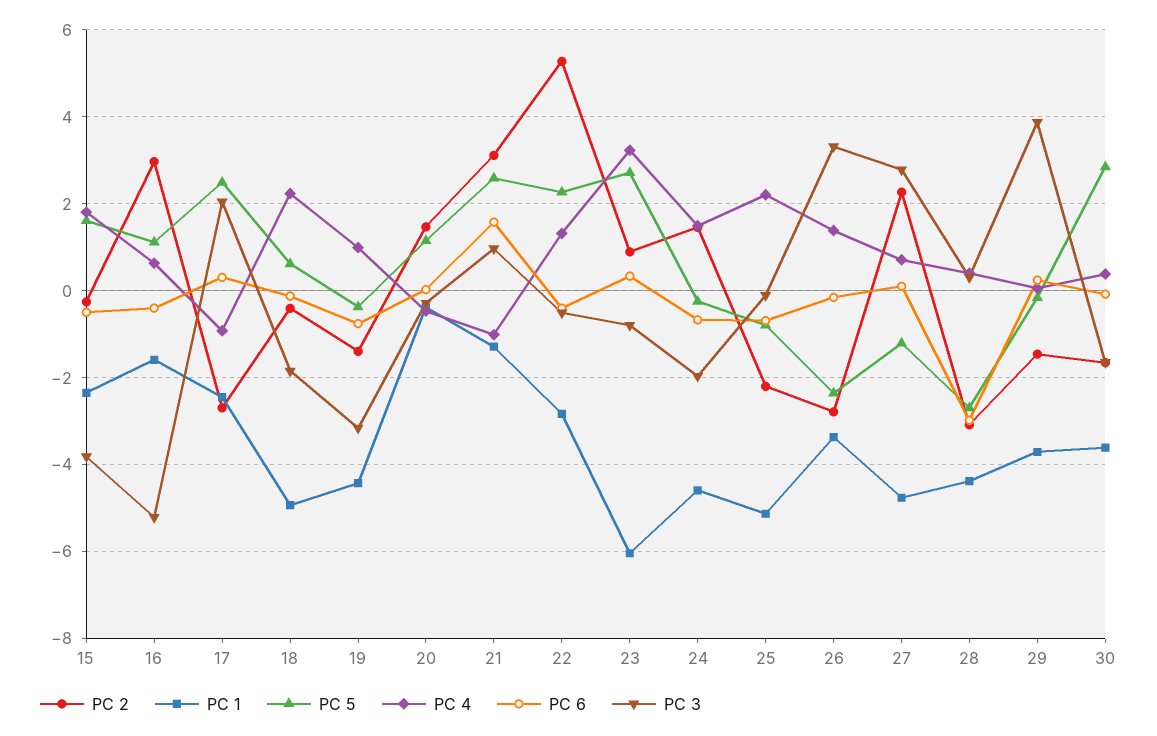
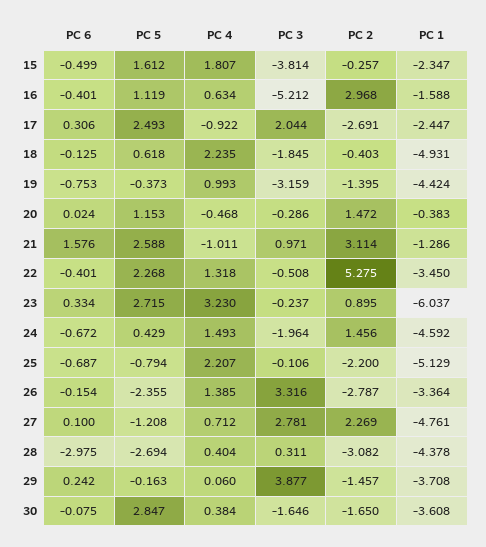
PC 1, 22: -2.8 -> -3.45
PC 3, 23: -0.8 -> -0.237
PC 5, 24: -0.2 -> 0.429

